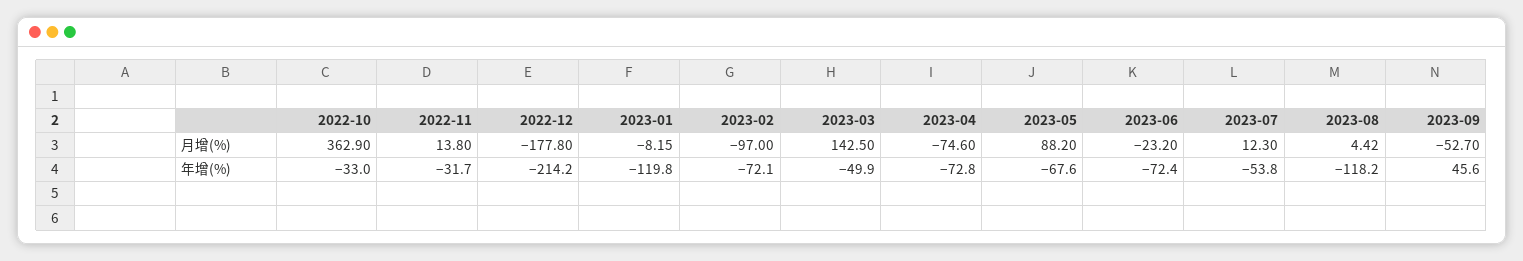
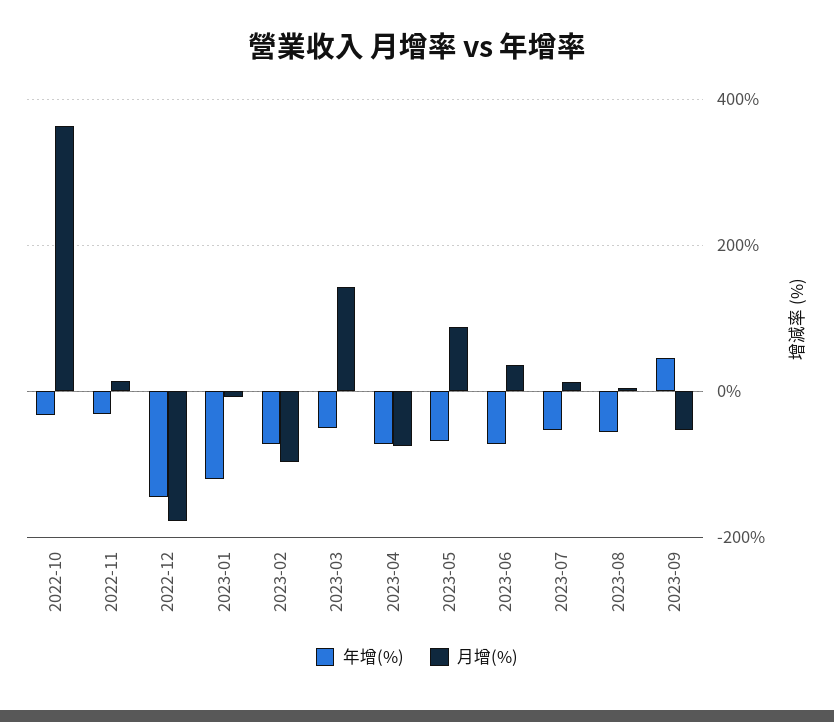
月增(%), 2023-06: -23.2 -> 40
年增(%), 2022-12: -214.2 -> -140
年增(%), 2023-08: -118.2 -> -60

